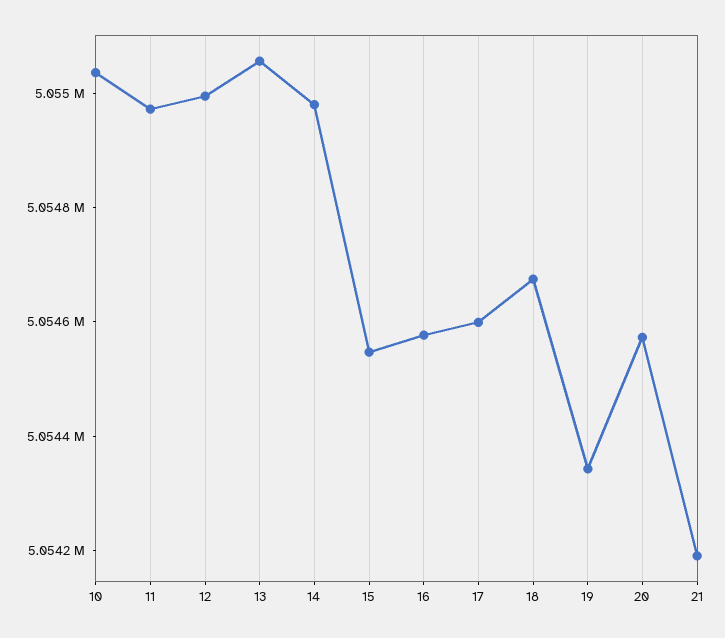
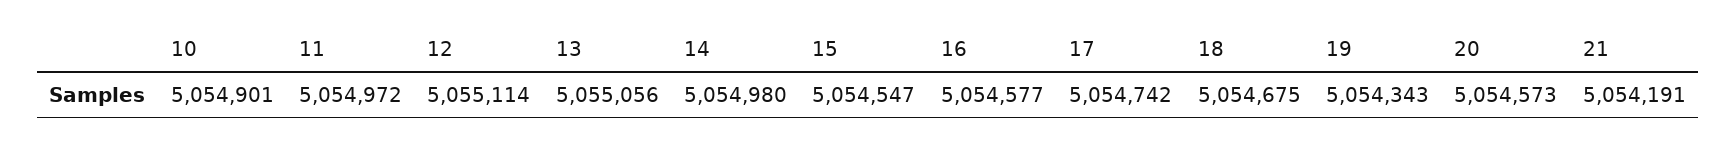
10: 5055050 -> 5054901
12: 5055000 -> 5055114
17: 5054600 -> 5054742

